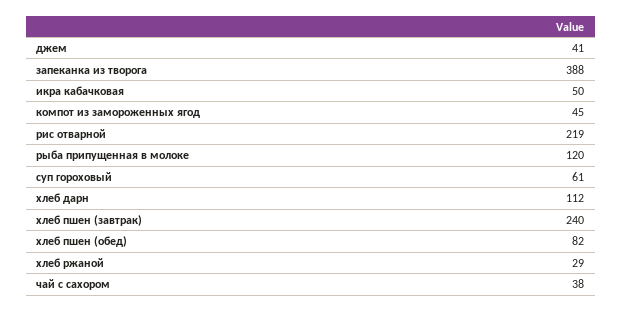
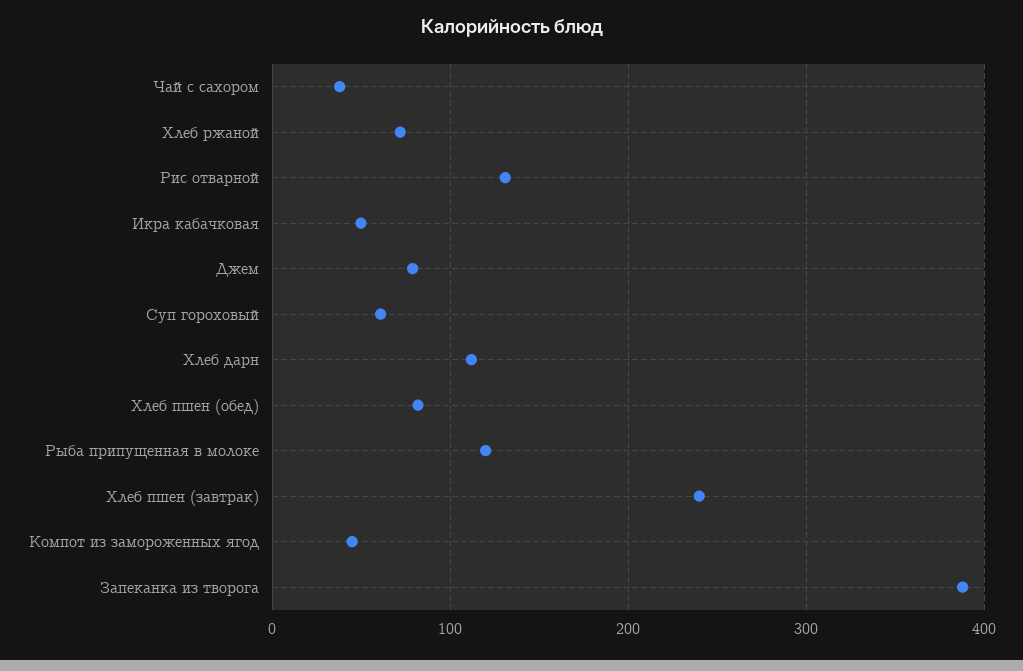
джем: 41 -> 80
рис отварной: 219 -> 130
хлеб ржаной: 29 -> 70

